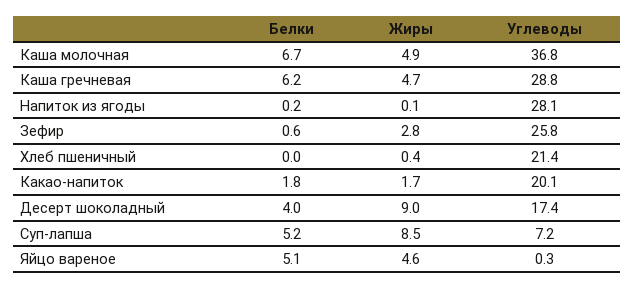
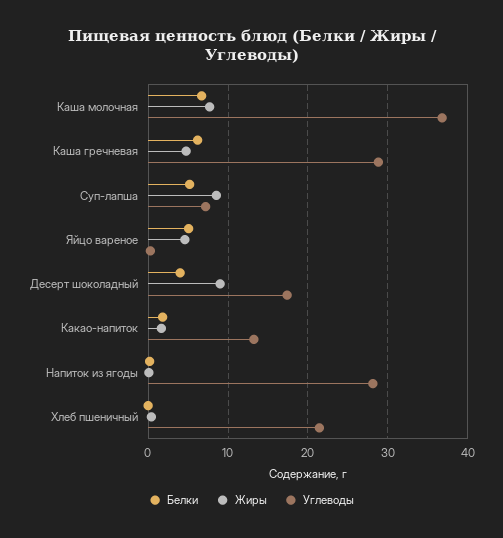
Жиры, Каша молочная: 4.9 -> 8
Белки, Зефир: 0.6 -> none
Жиры, Зефир: 2.8 -> none
Углеводы, Зефир: 25.8 -> none
Углеводы, Какао-напиток: 20.1 -> 13

